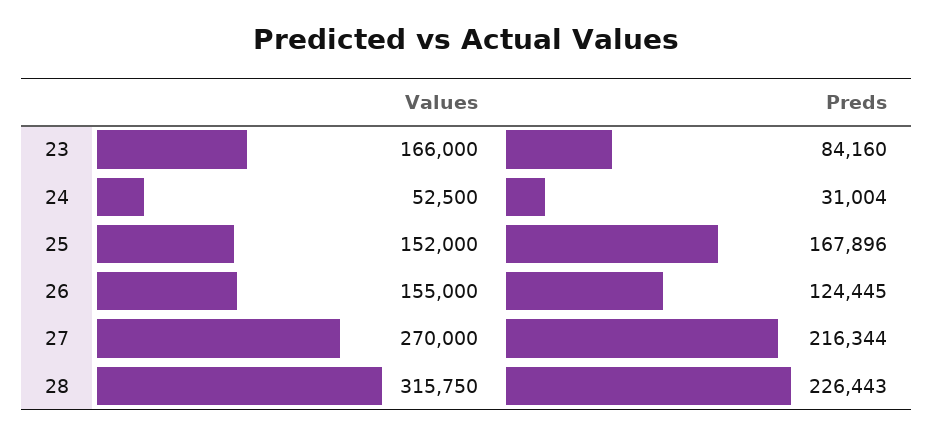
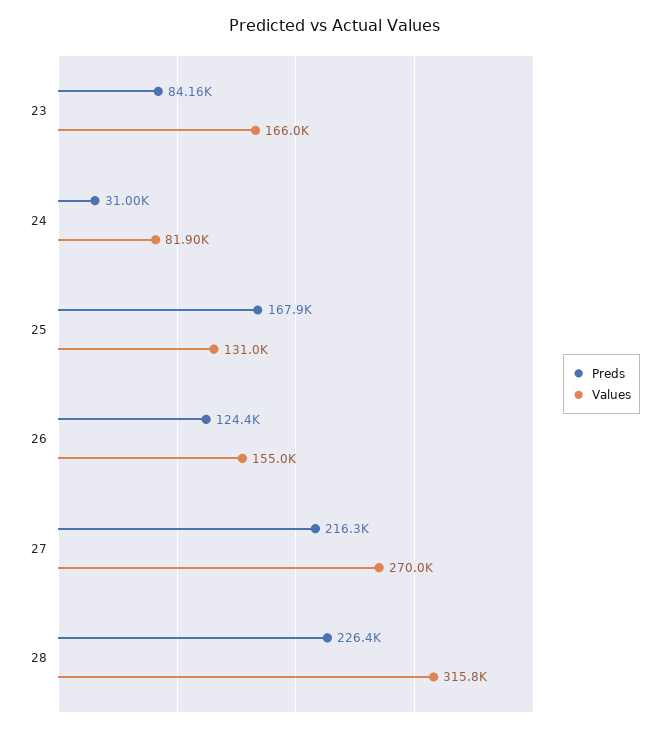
Values, 24: 52500 -> 81900
Values, 25: 152000 -> 131000

